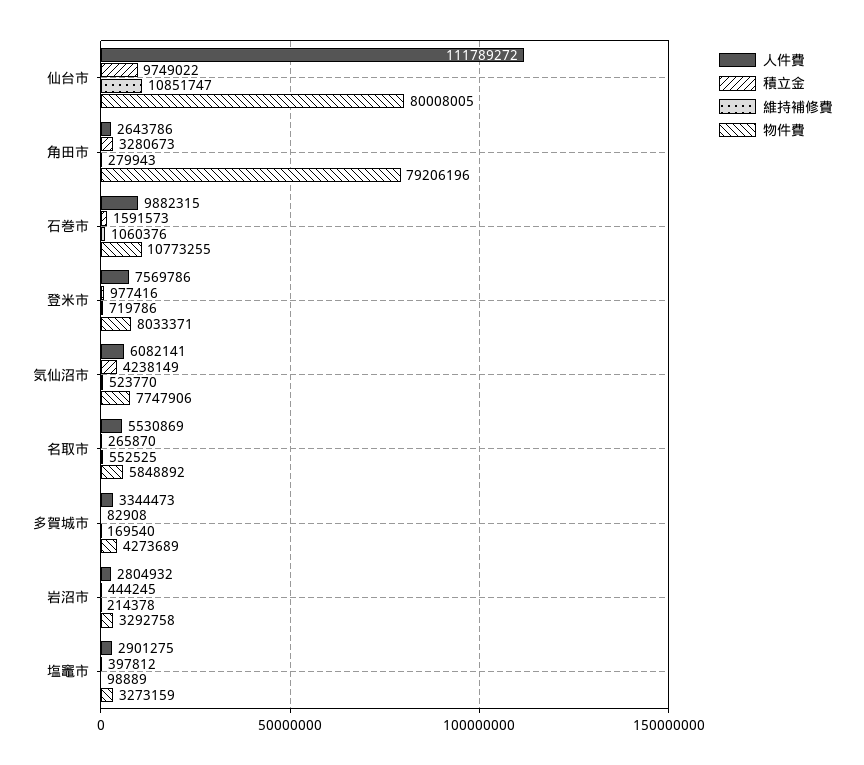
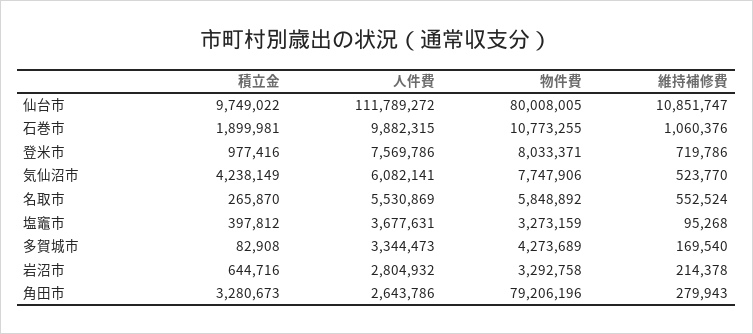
積立金, 石巻市: 1591573 -> 1899981
維持補修費, 名取市: 552525 -> 552524
積立金, 岩沼市: 444245 -> 644716
人件費, 塩竈市: 2901275 -> 3677631
維持補修費, 塩竈市: 98889 -> 95268

